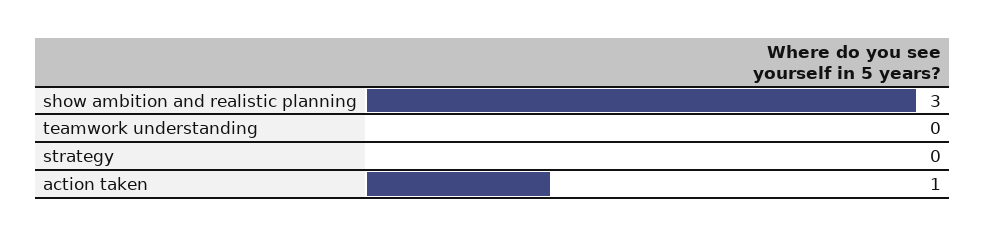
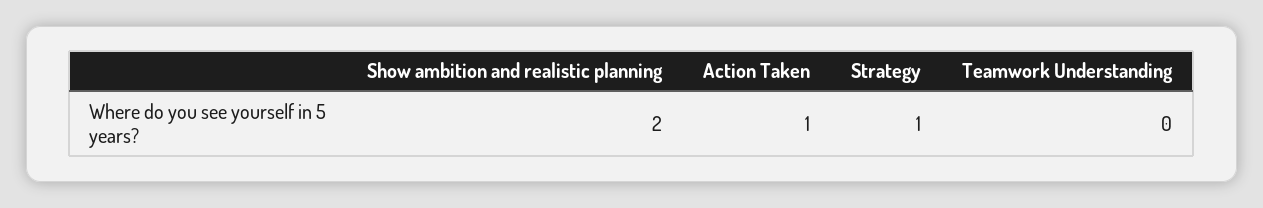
show ambition and realistic planning: 3 -> 2
strategy: 0 -> 1

